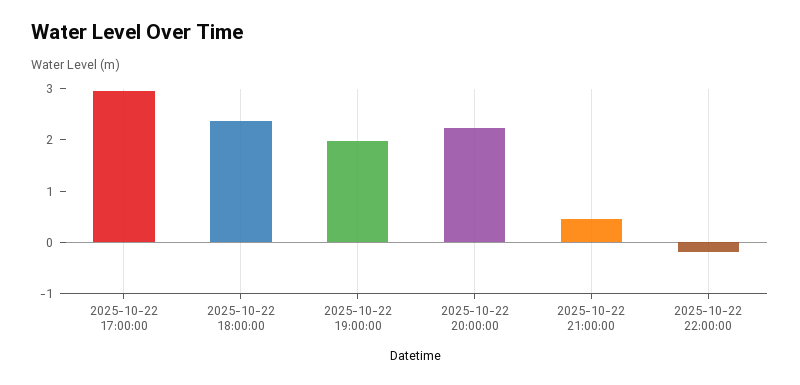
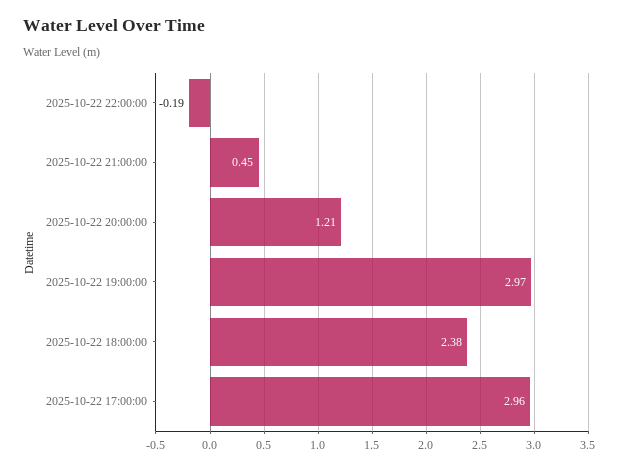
2025-10-22 19:00:00: 2 -> 2.97
2025-10-22 20:00:00: 2.2 -> 1.21

